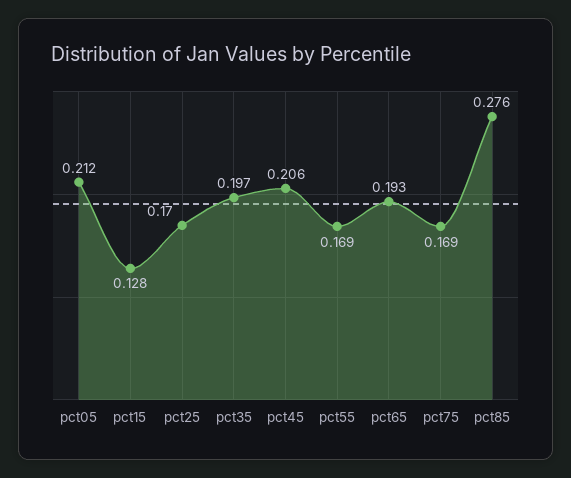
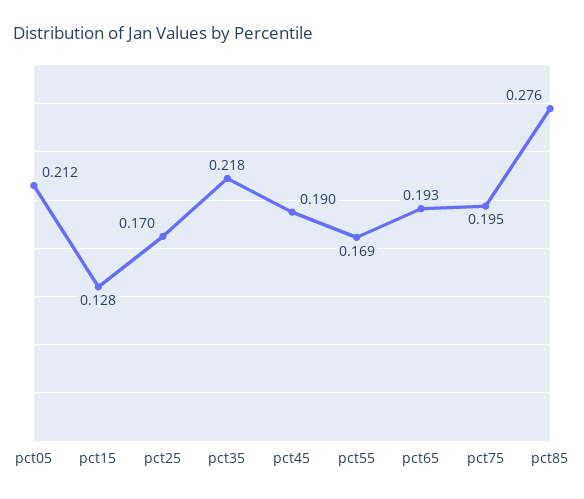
pct35: 0.197 -> 0.218
pct45: 0.206 -> 0.19
pct75: 0.169 -> 0.195

